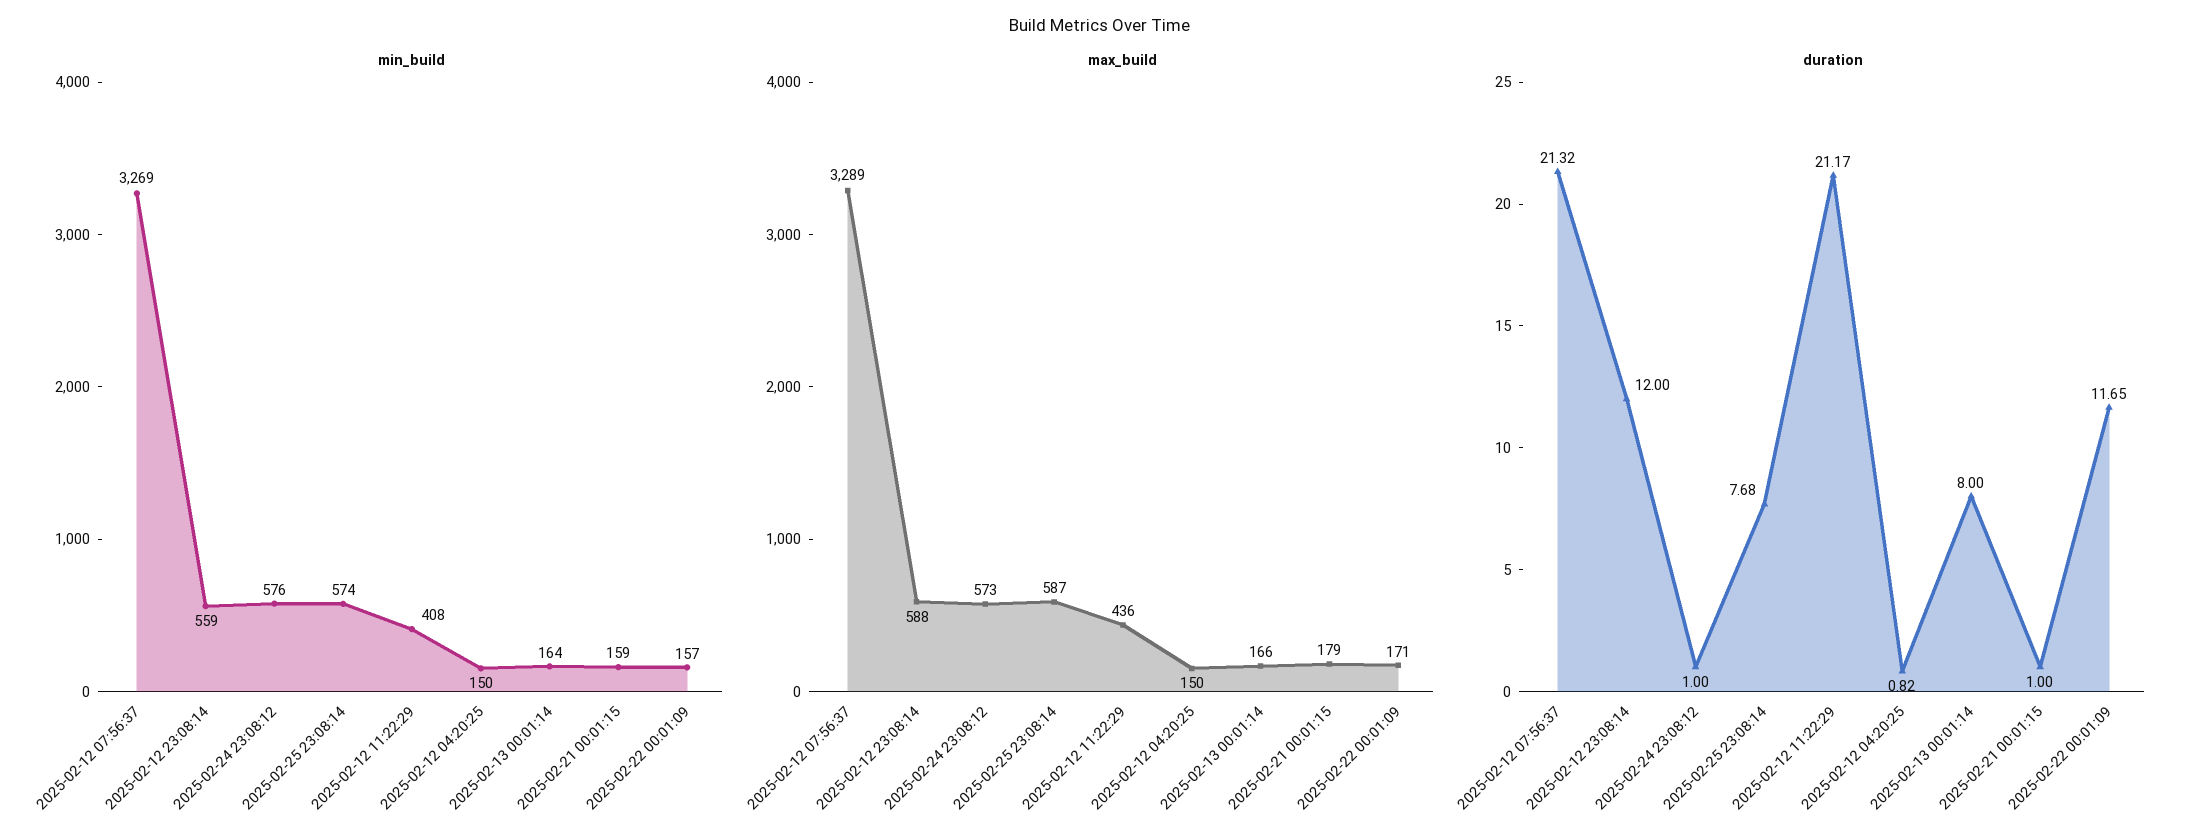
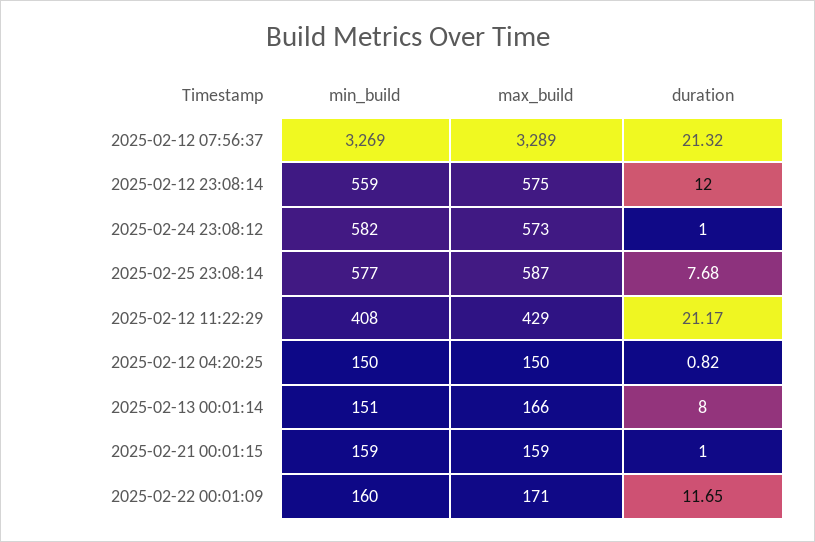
min_build, 2025-02-24 23:08:12: 576 -> 582
min_build, 2025-02-25 23:08:14: 574 -> 577
min_build, 2025-02-13 00:01:14: 164 -> 151
min_build, 2025-02-22 00:01:09: 157 -> 160
max_build, 2025-02-12 23:08:14: 588 -> 575
max_build, 2025-02-12 11:22:29: 436 -> 429
max_build, 2025-02-21 00:01:15: 179 -> 159

